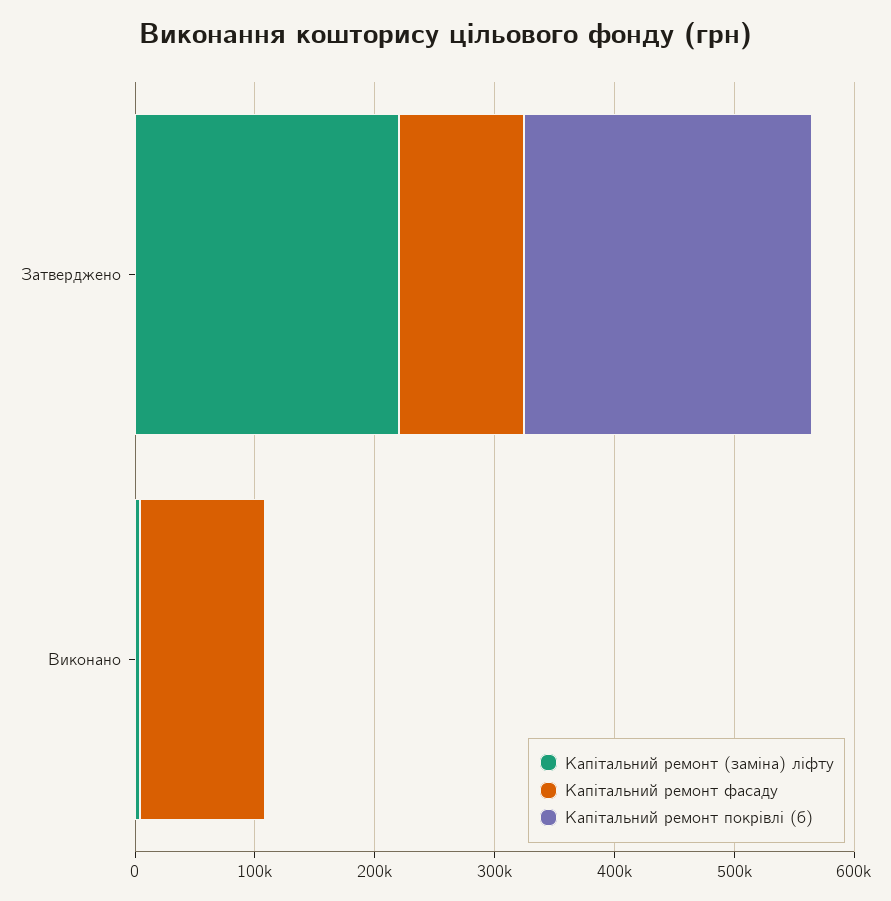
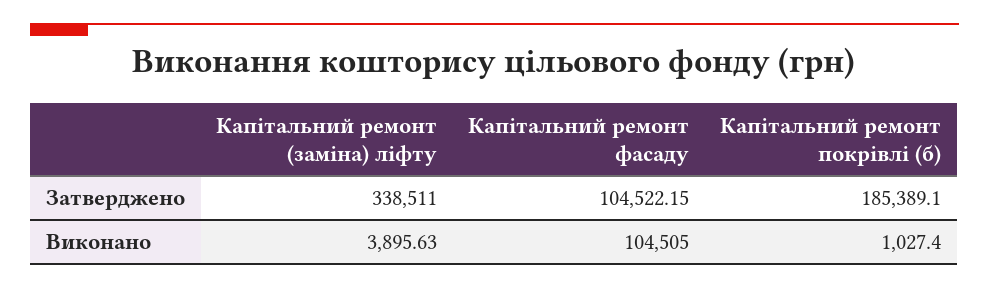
Капітальний ремонт (заміна) ліфту, Затверджено: 220000 -> 338511
Капітальний ремонт покрівлі (б), Затверджено: 240000 -> 185389.1

